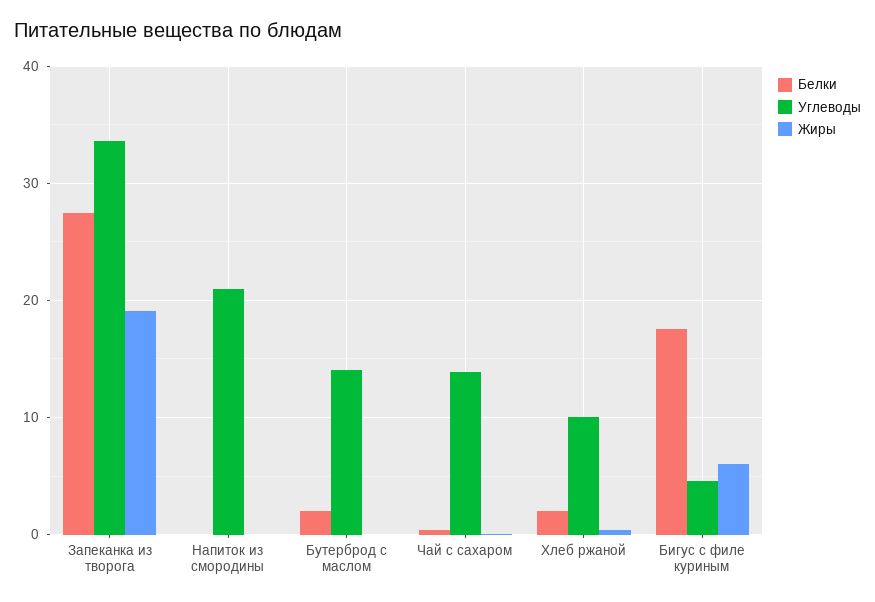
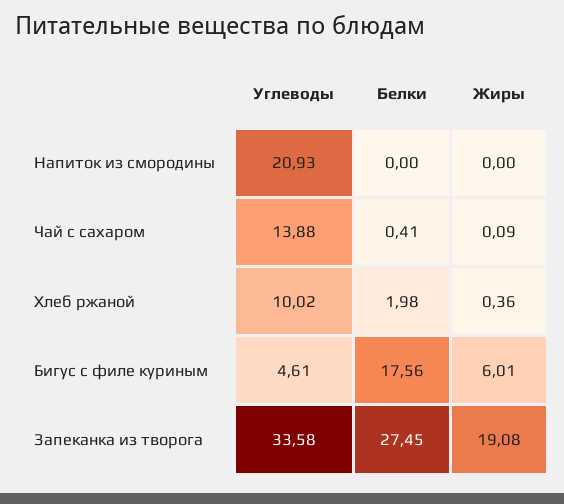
Белки, Бутерброд с маслом: 2 -> none
Углеводы, Бутерброд с маслом: 14 -> none
Жиры, Бутерброд с маслом: 0 -> none

